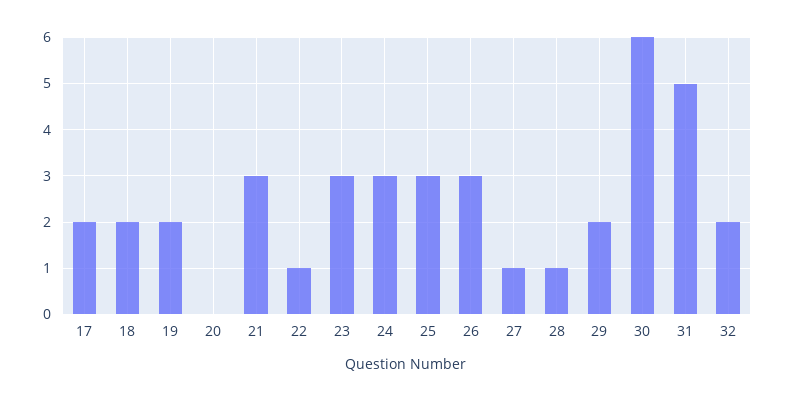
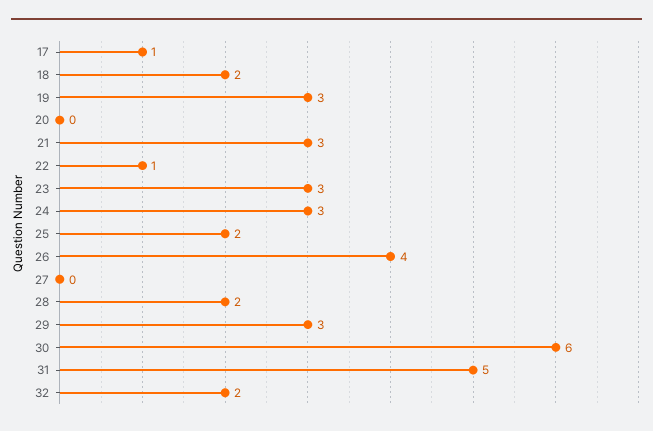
17: 2 -> 1
19: 2 -> 3
25: 3 -> 2
26: 3 -> 4
27: 1 -> 0
28: 1 -> 2
29: 2 -> 3

